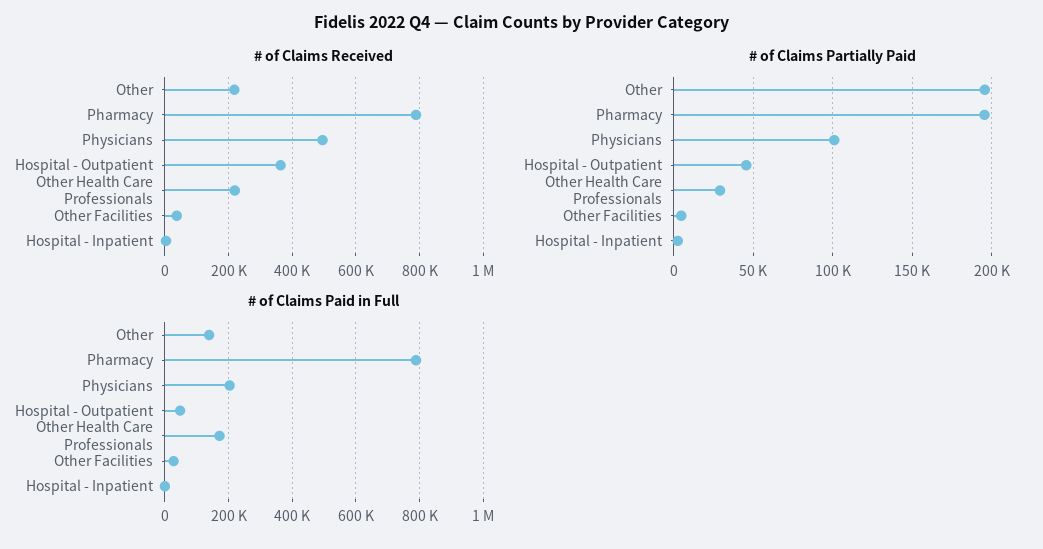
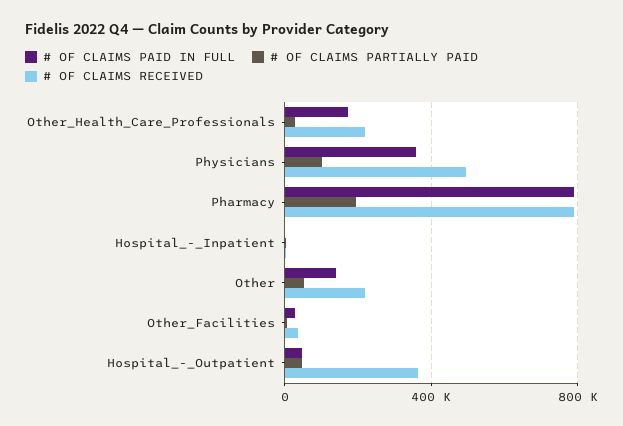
# of Claims Partially Paid, Other: 195000 -> 50000
# of Claims Paid in Full, Physicians: 200000 -> 350000

